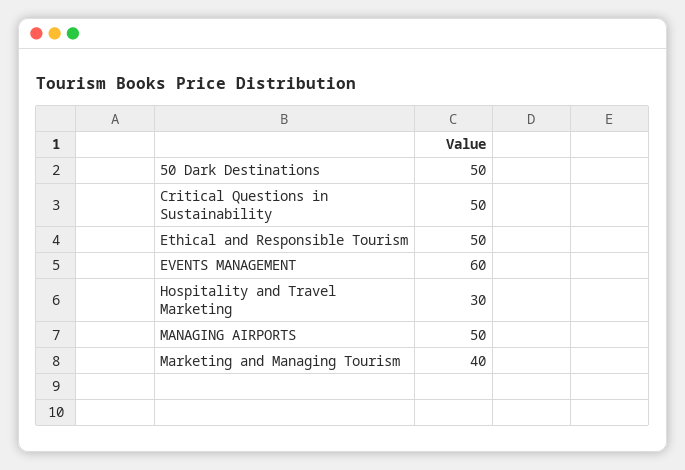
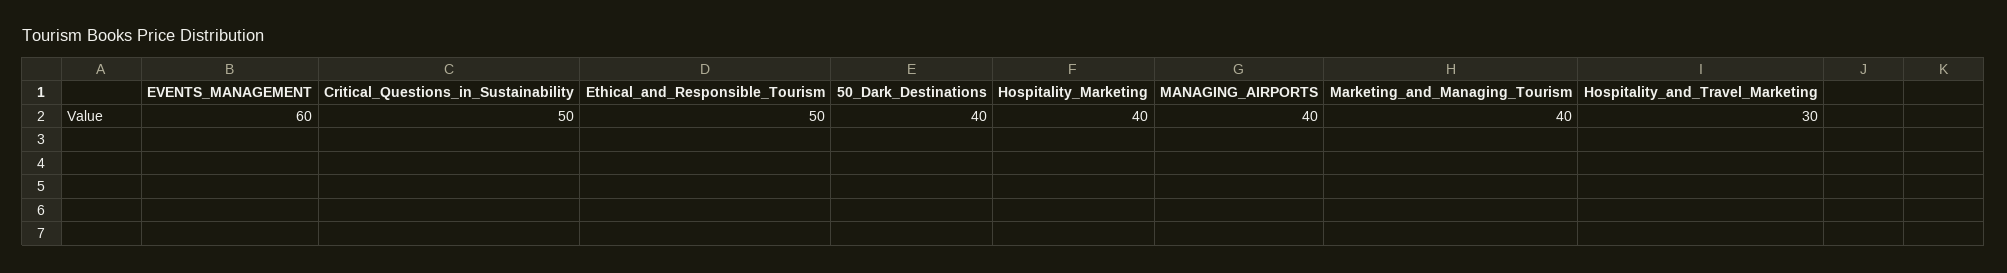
50 Dark Destinations: 50 -> 40
MANAGING AIRPORTS: 50 -> 40
Hospitality_Marketing: none -> 40

